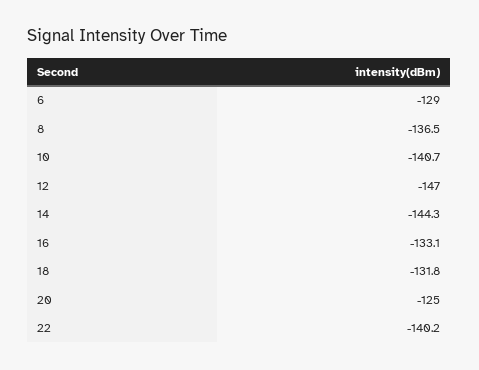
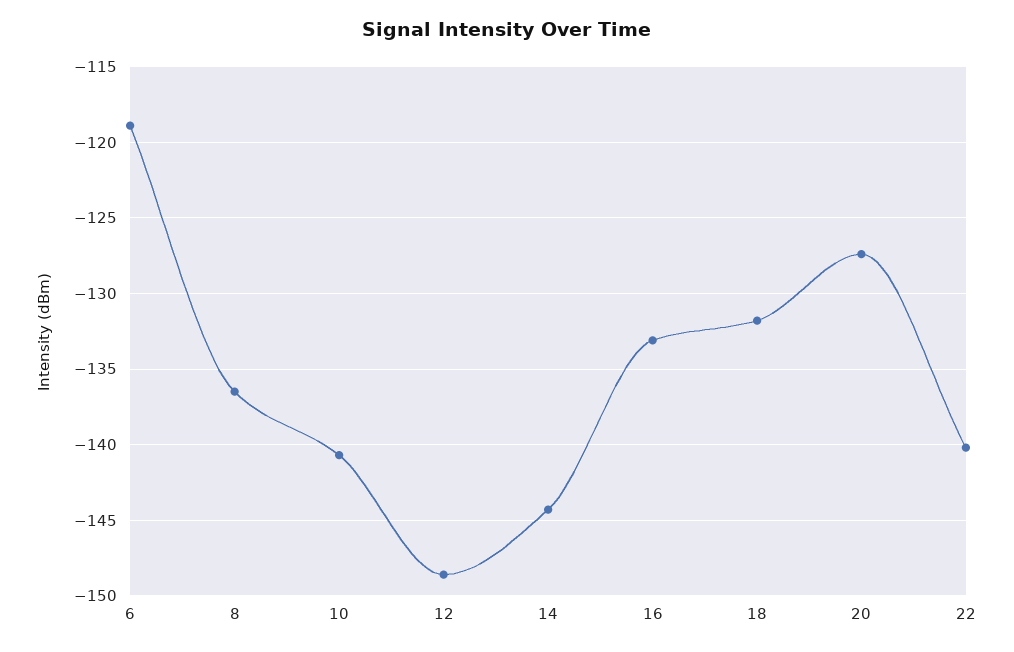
6: -129 -> -119
12: -147 -> -148.5
20: -125 -> -127.5

